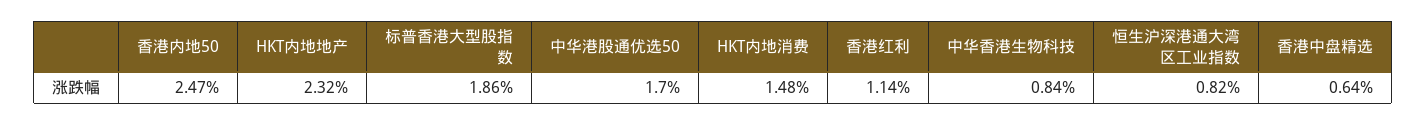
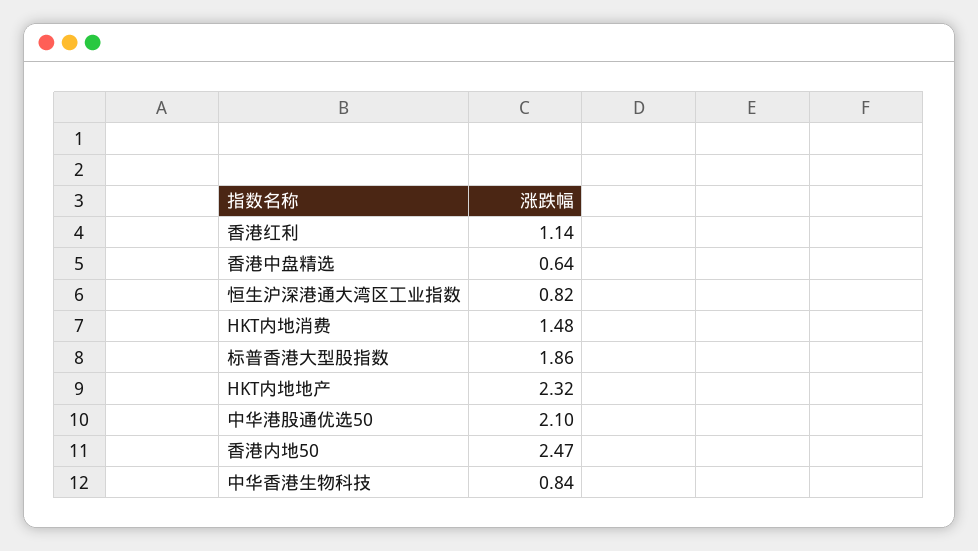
中华港股通优选50: 1.7 -> 2.1

